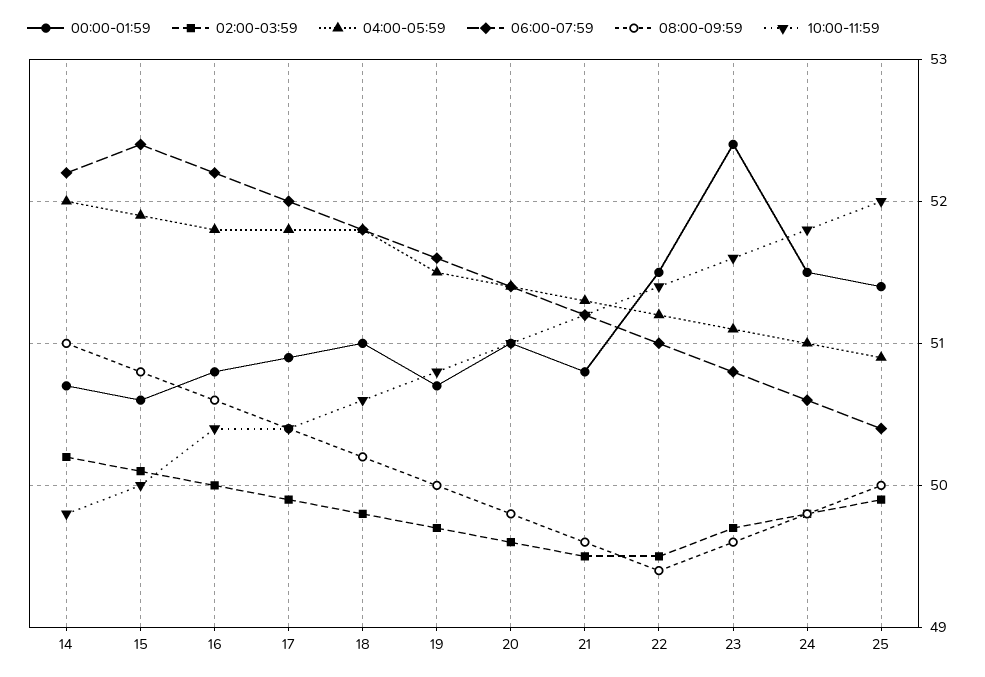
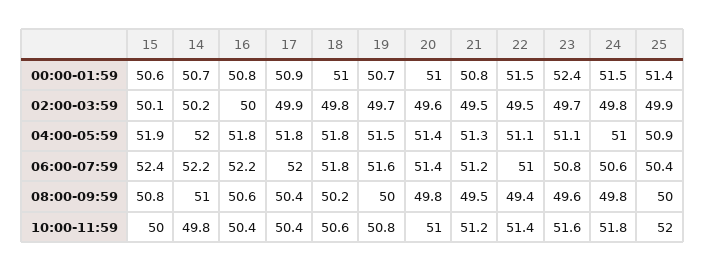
08:00-09:59, 21: 49.6 -> 49.5
04:00-05:59, 22: 51.2 -> 51.1

